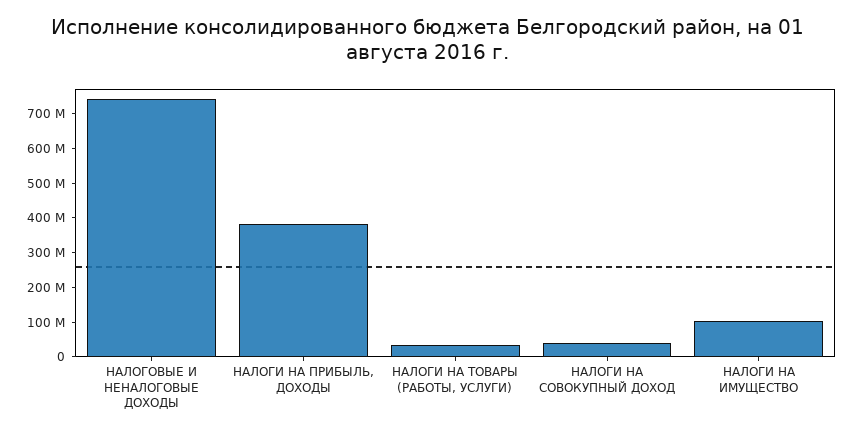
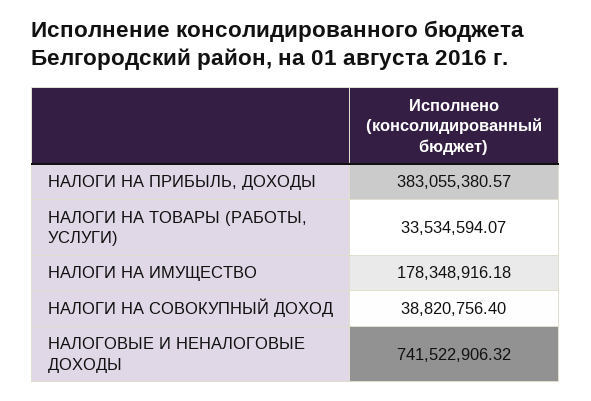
НАЛОГИ НА ИМУЩЕСТВО: 100000000 -> 178348916.18

